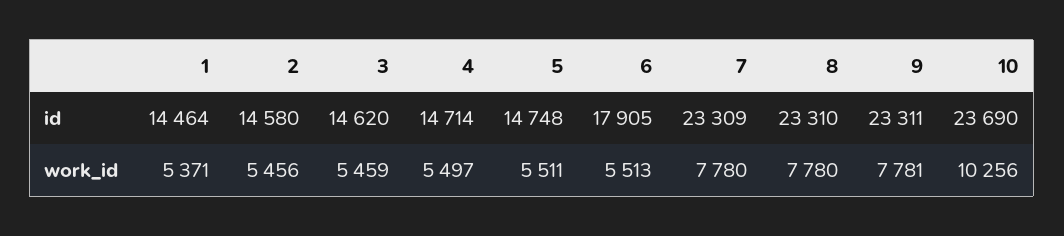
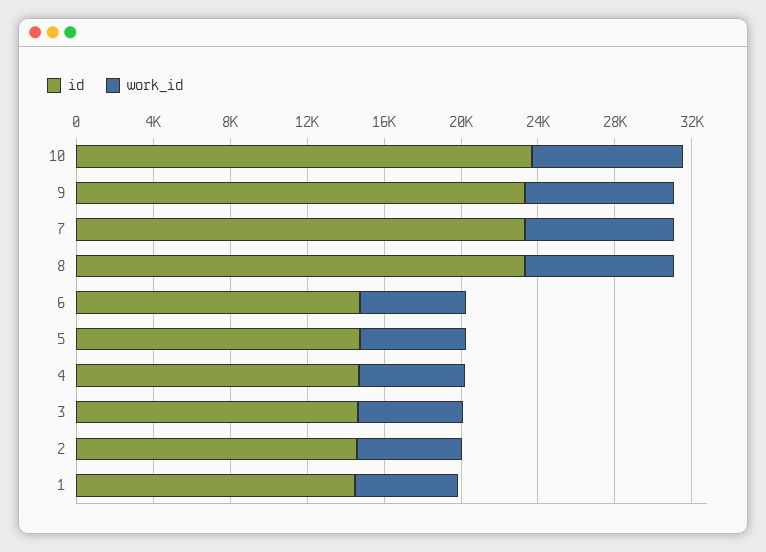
id, 6: 17905 -> 15000
work_id, 10: 10256 -> 8000

